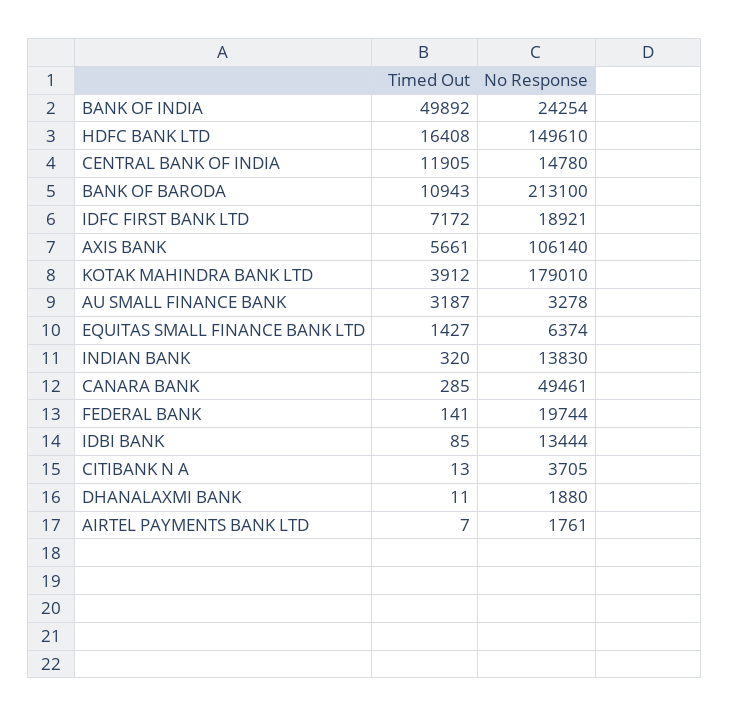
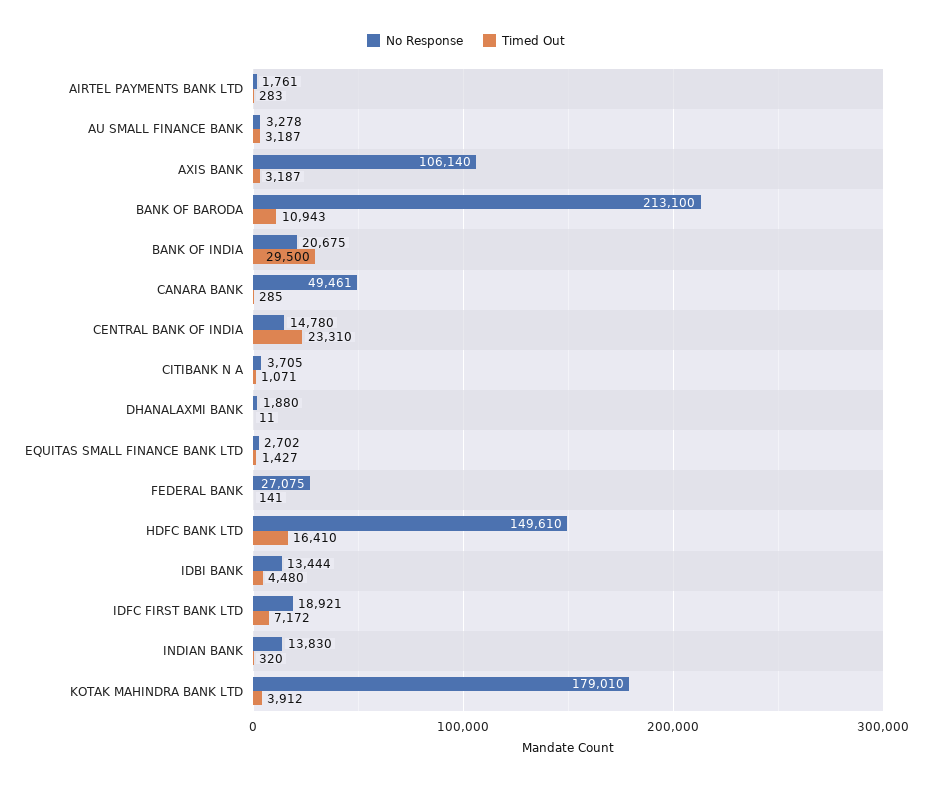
Timed Out, BANK OF INDIA: 49892 -> 29500
No Response, BANK OF INDIA: 24254 -> 20675
Timed Out, HDFC BANK LTD: 16408 -> 16410
Timed Out, CENTRAL BANK OF INDIA: 11905 -> 23310
Timed Out, AXIS BANK: 5661 -> 3187
No Response, EQUITAS SMALL FINANCE BANK LTD: 6374 -> 2702
No Response, FEDERAL BANK: 19744 -> 27075
Timed Out, IDBI BANK: 85 -> 4480
Timed Out, CITIBANK N A: 13 -> 1071
Timed Out, AIRTEL PAYMENTS BANK LTD: 7 -> 283

